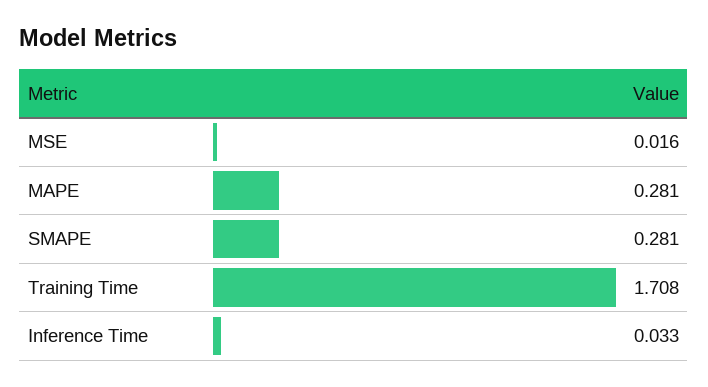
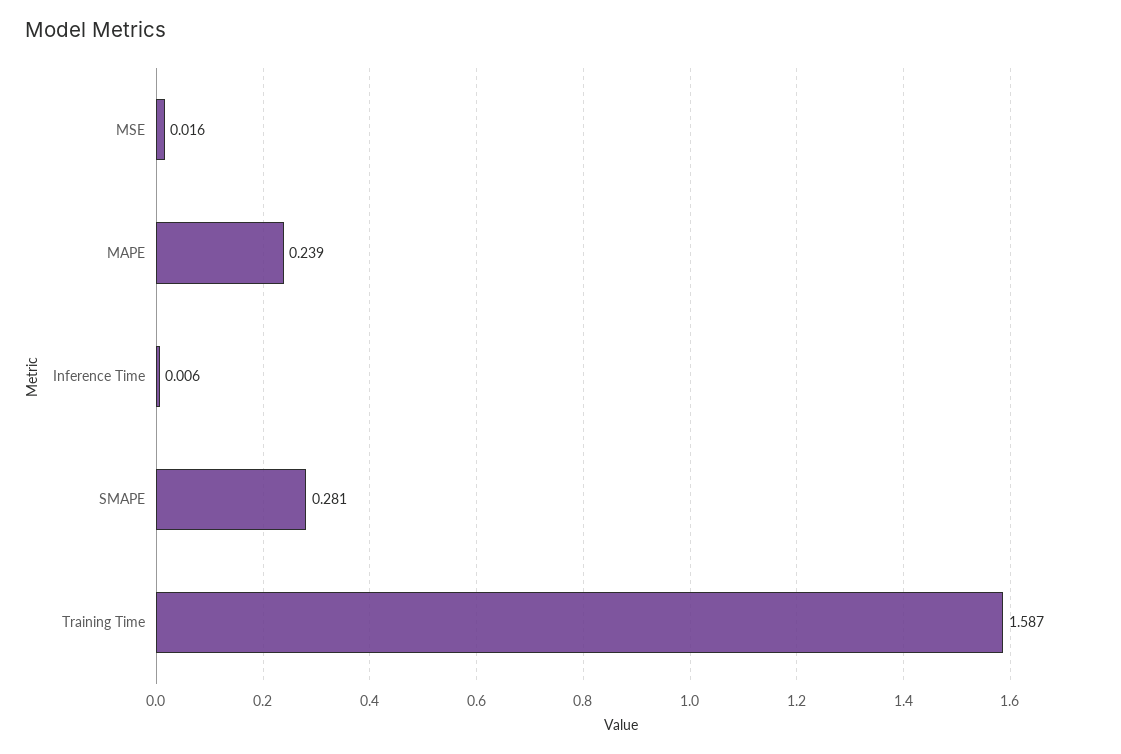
MAPE: 0.281 -> 0.239
Training Time: 1.708 -> 1.587
Inference Time: 0.033 -> 0.006

